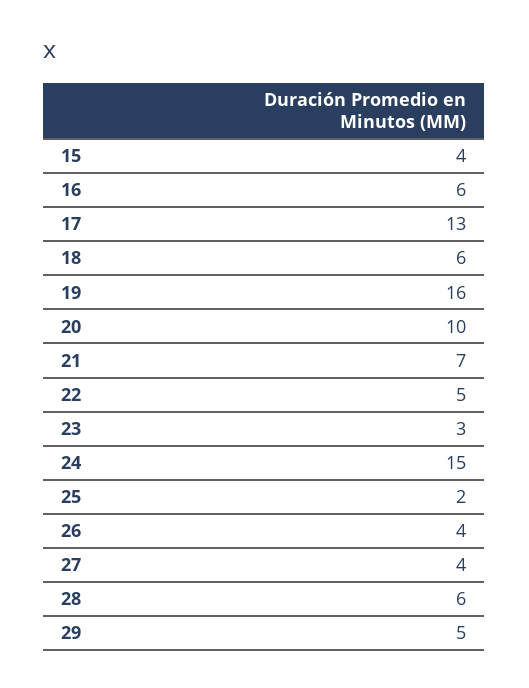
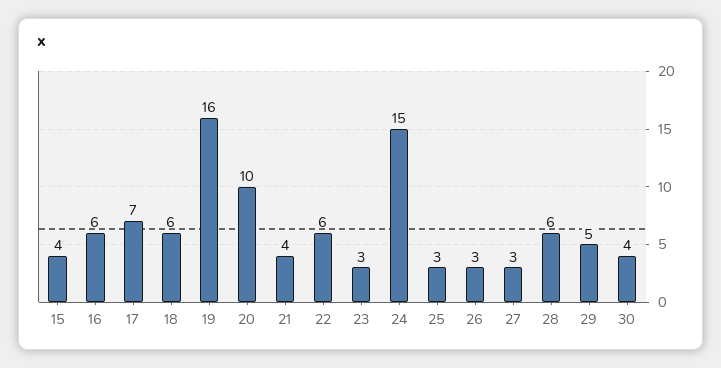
17: 13 -> 7
21: 7 -> 4
22: 5 -> 6
25: 2 -> 3
26: 4 -> 3
27: 4 -> 3
30: none -> 4

